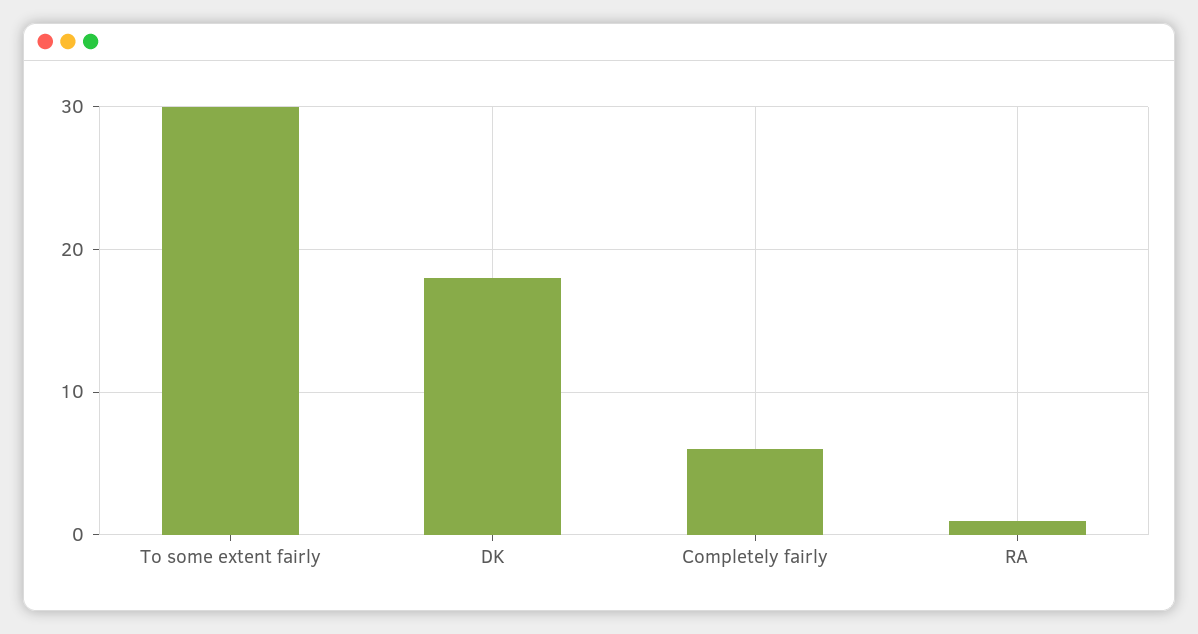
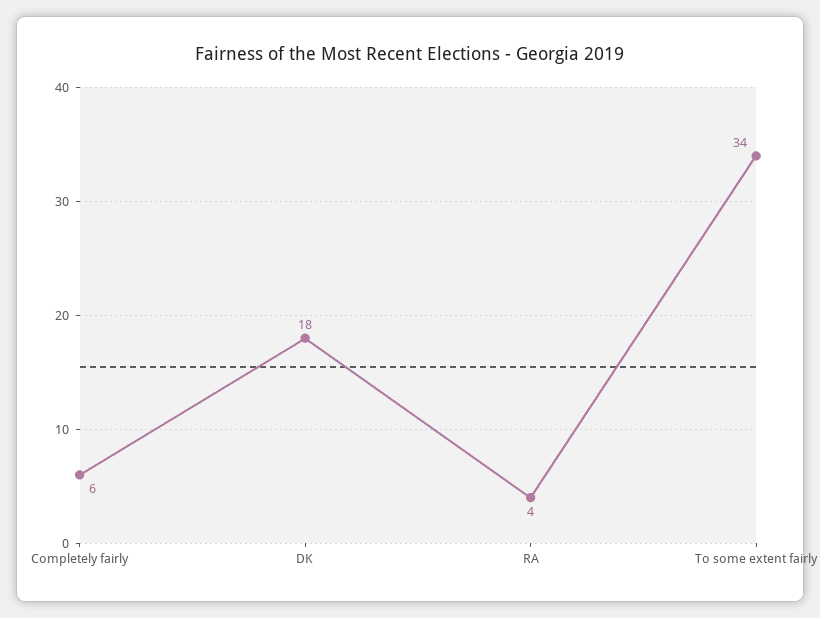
To some extent fairly: 30 -> 34
RA: 1 -> 4

